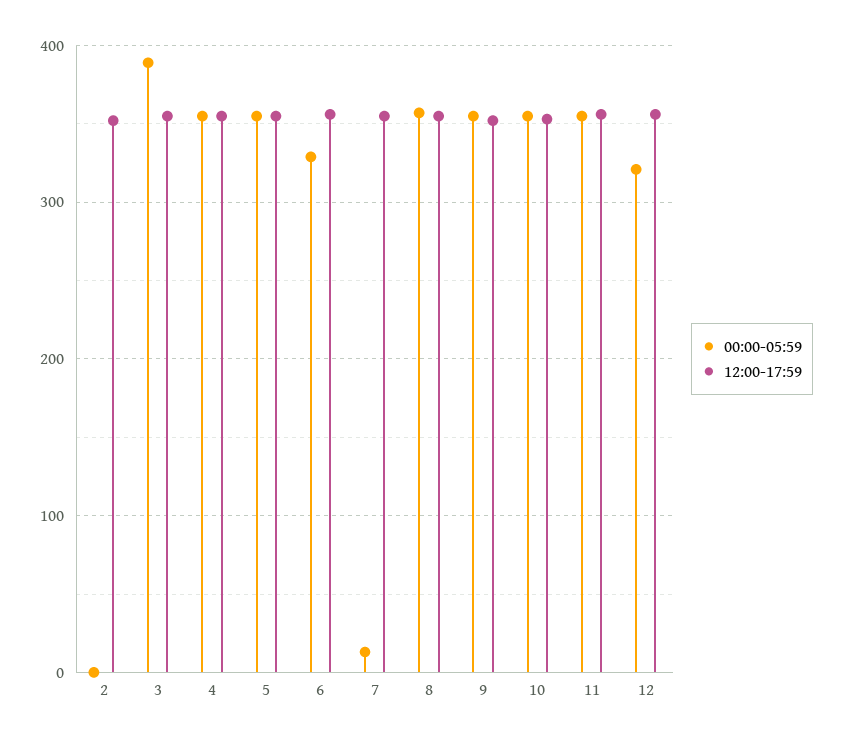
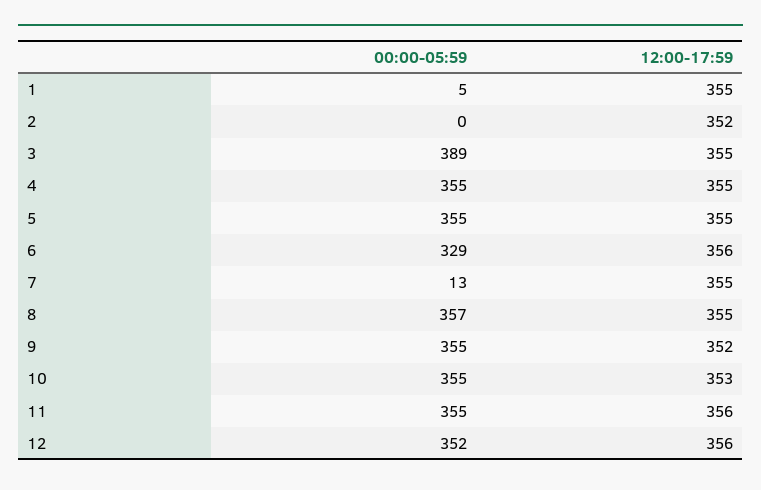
00:00-05:59, 12: 320 -> 352
00:00-05:59, 1: none -> 5
12:00-17:59, 1: none -> 355

